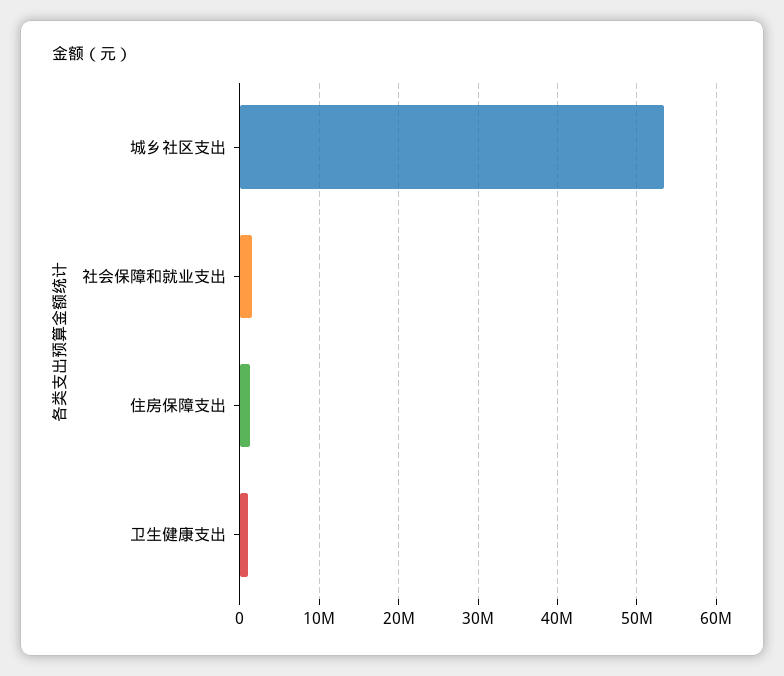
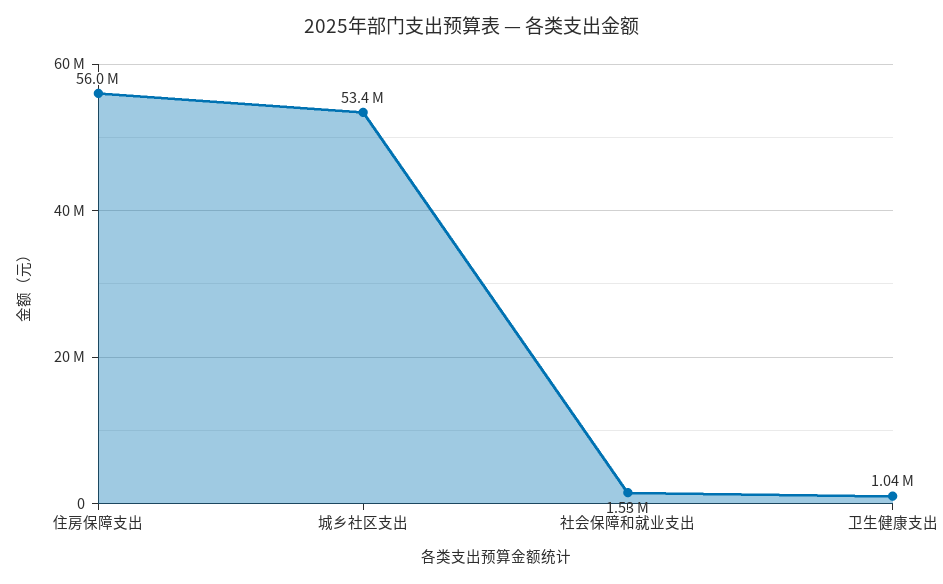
住房保障支出: 1000000 -> 56000000

